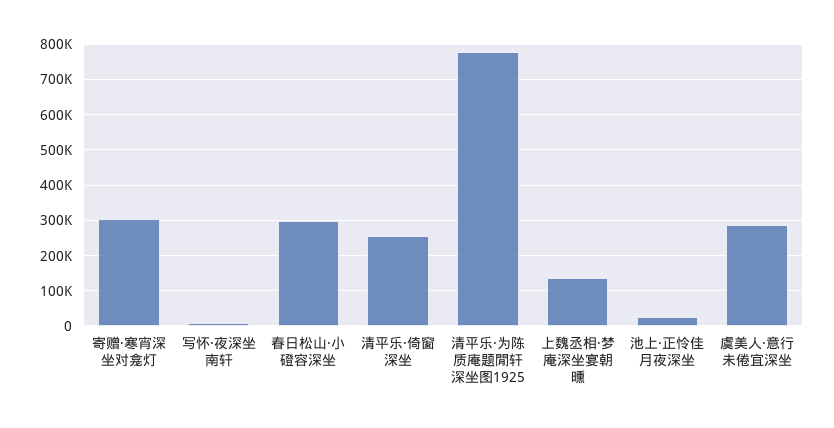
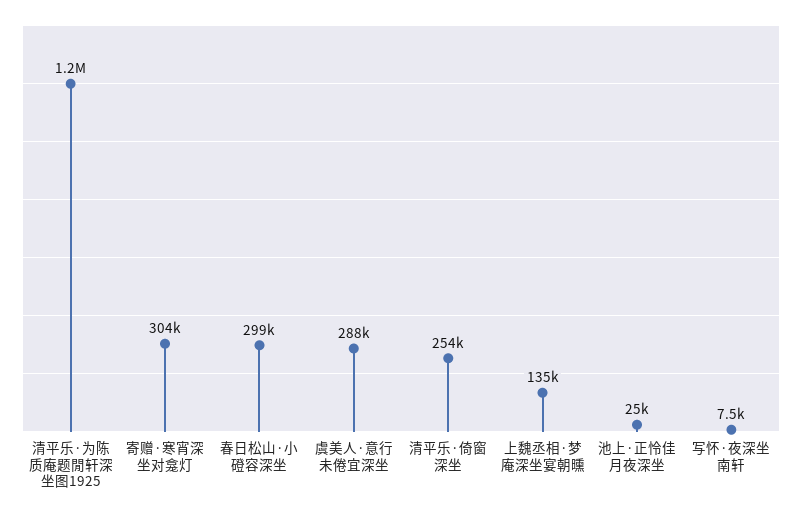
清平乐·为陈质庵题閒轩深坐图1925: 780000 -> 1200000

